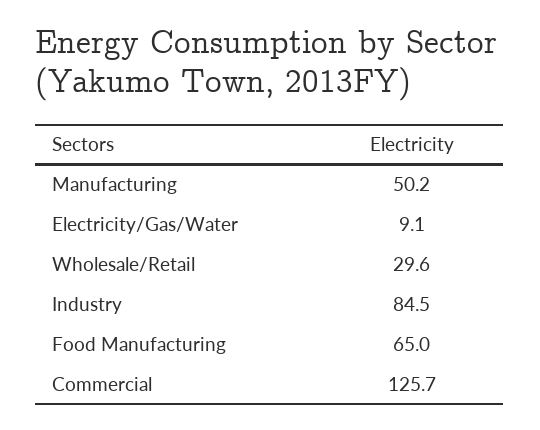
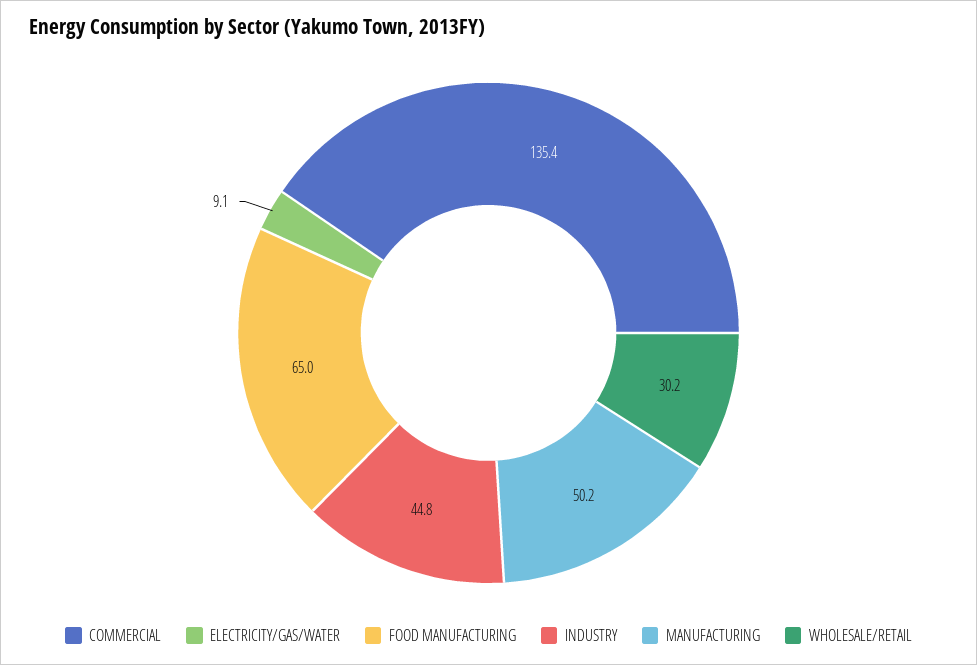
Wholesale/Retail: 29.6 -> 30.2
Industry: 84.5 -> 44.8
Commercial: 125.7 -> 135.4

